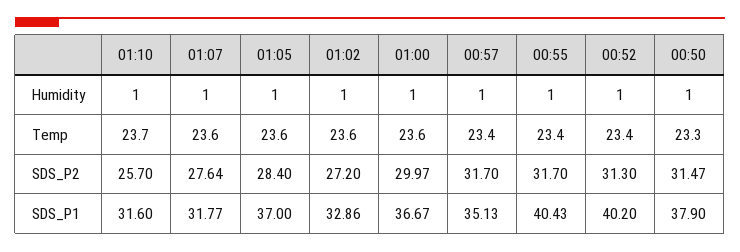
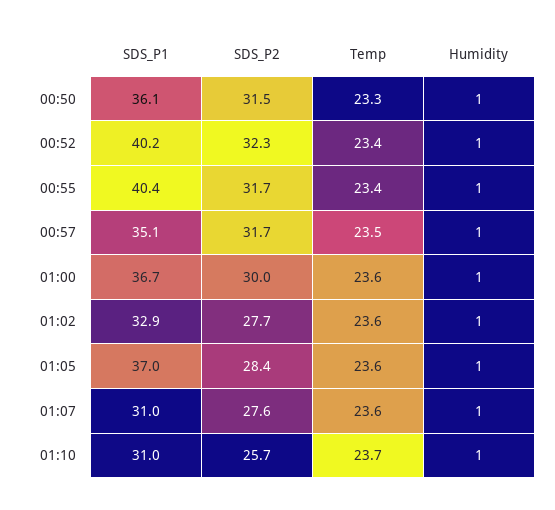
00:57, Temp: 23.4 -> 23.5
01:02, SDS_P2: 27.2 -> 27.7
00:52, SDS_P2: 31.3 -> 32.3
01:10, SDS_P1: 31.6 -> 31
01:07, SDS_P1: 31.77 -> 31
00:50, SDS_P1: 37.9 -> 36.1

